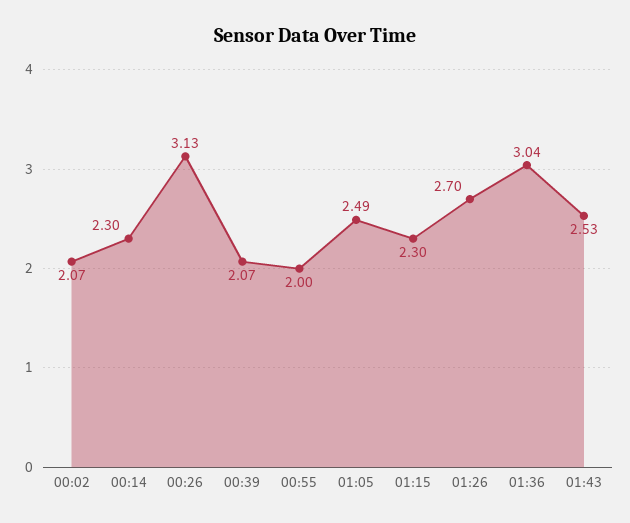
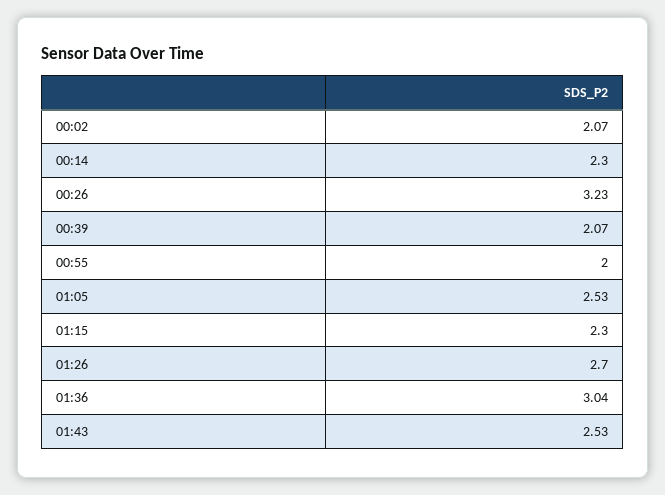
00:26: 3.13 -> 3.23
01:05: 2.49 -> 2.53

